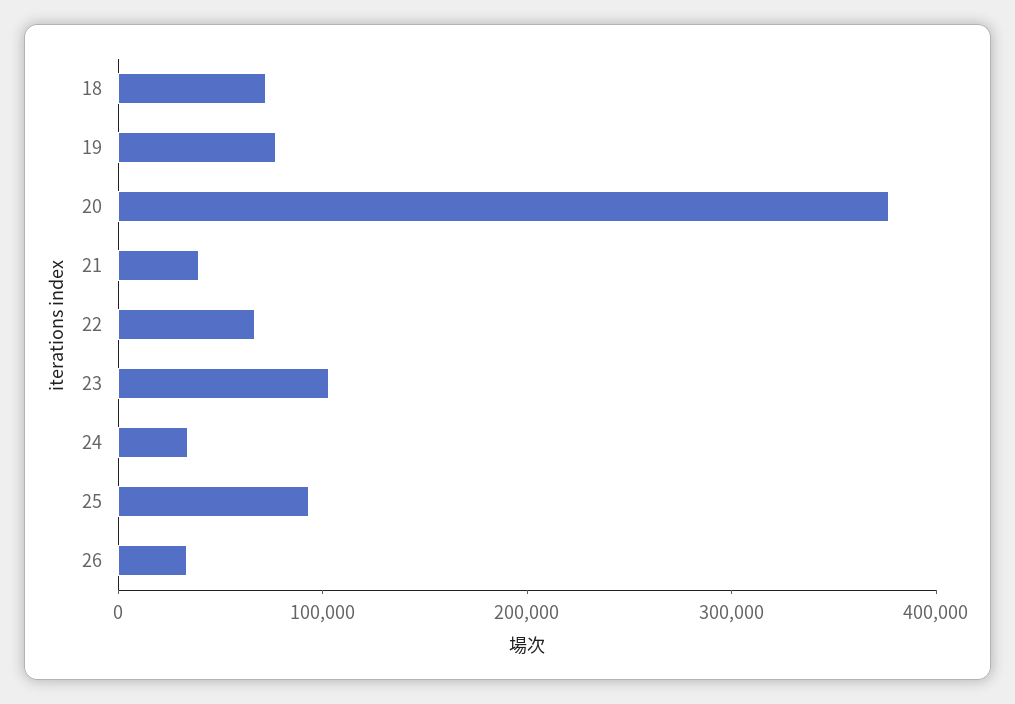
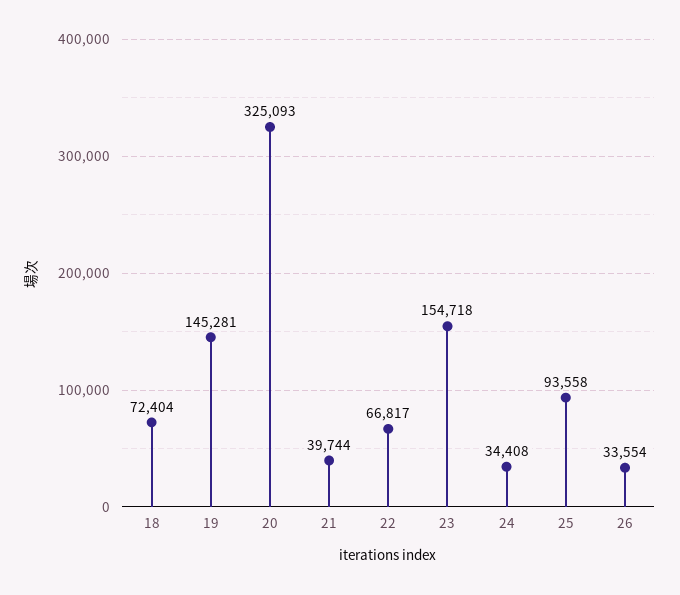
19: 80000 -> 145281
20: 380000 -> 325093
23: 100000 -> 154718

